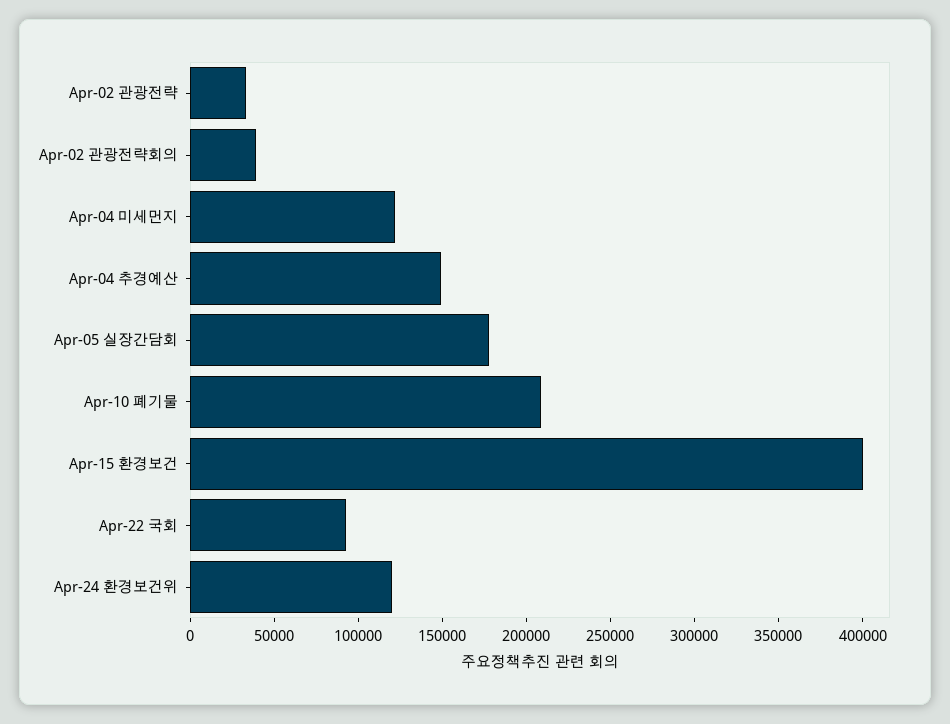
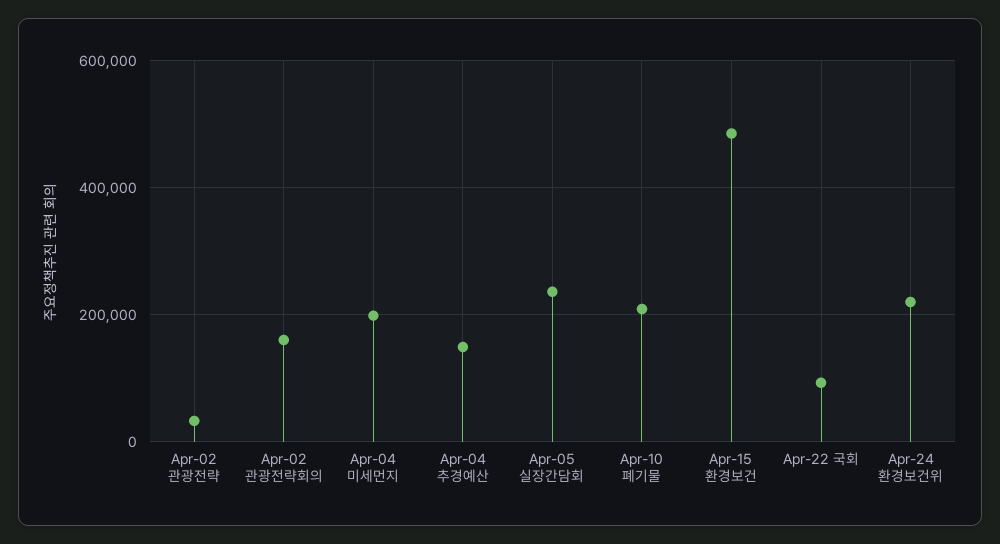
Apr-02 관광전략회의: 40000 -> 160000
Apr-04 미세먼지: 120000 -> 200000
Apr-05 실장간담회: 180000 -> 240000
Apr-15 환경보건: 400000 -> 480000
Apr-24 환경보건위: 120000 -> 220000

